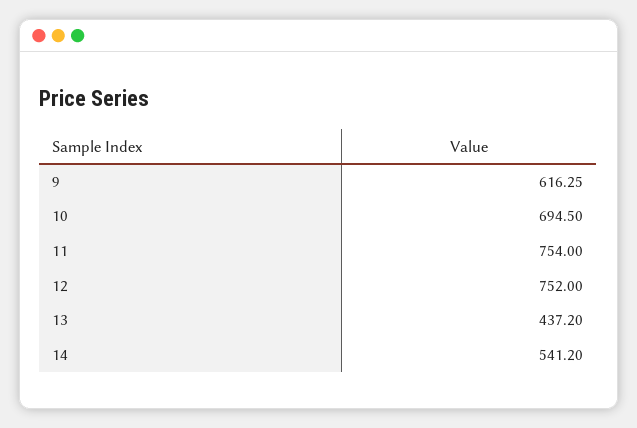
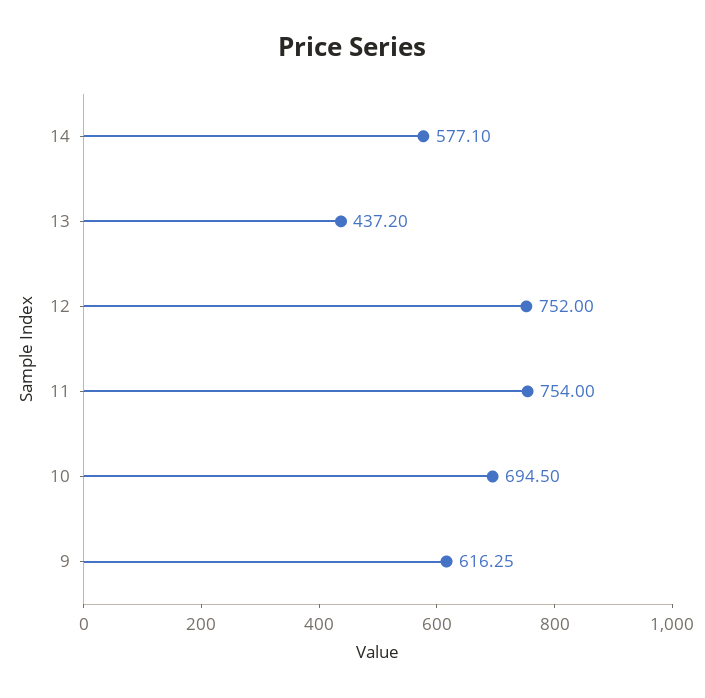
14: 541.2 -> 577.1

